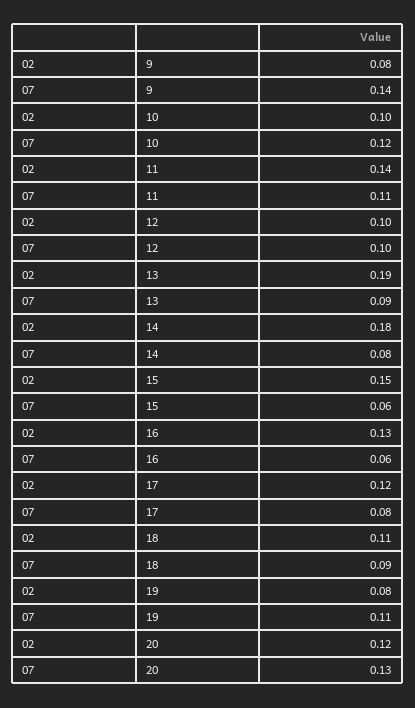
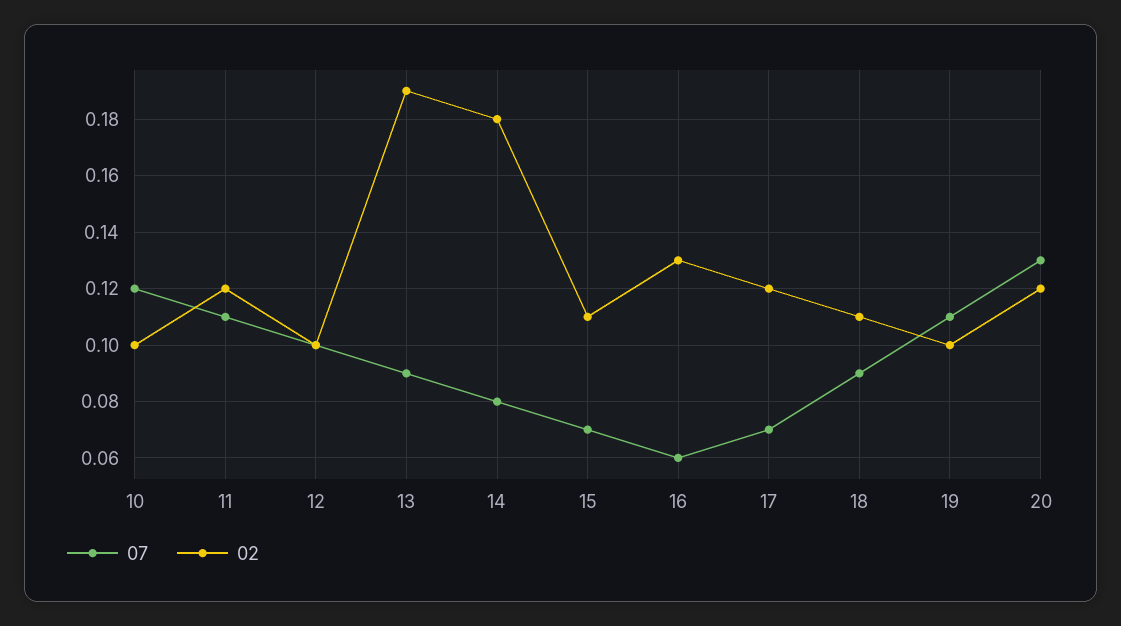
02, 9: 0.08 -> none
07, 9: 0.14 -> none
02, 11: 0.14 -> 0.12
02, 15: 0.15 -> 0.11
07, 15: 0.06 -> 0.07
07, 17: 0.08 -> 0.07
02, 19: 0.08 -> 0.1

